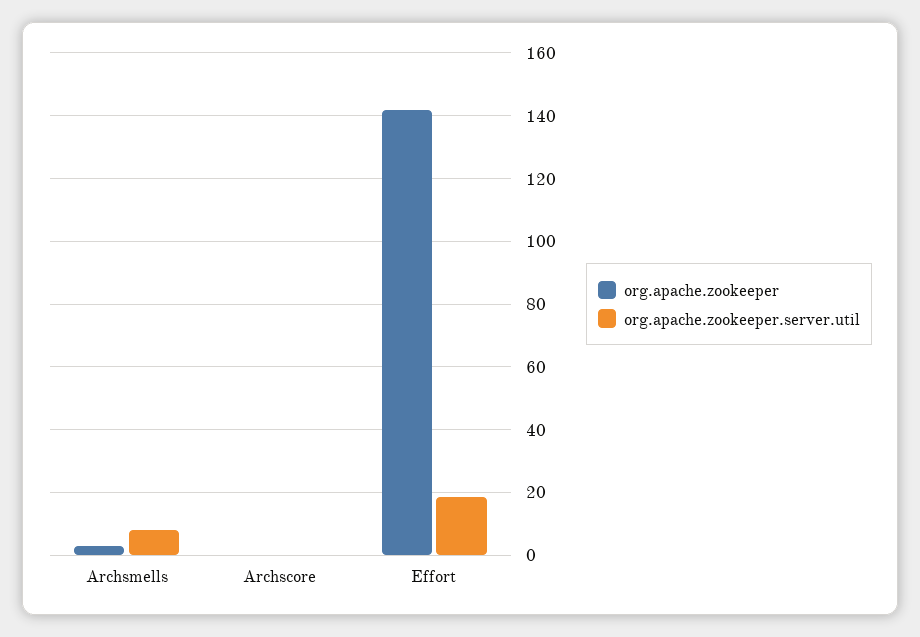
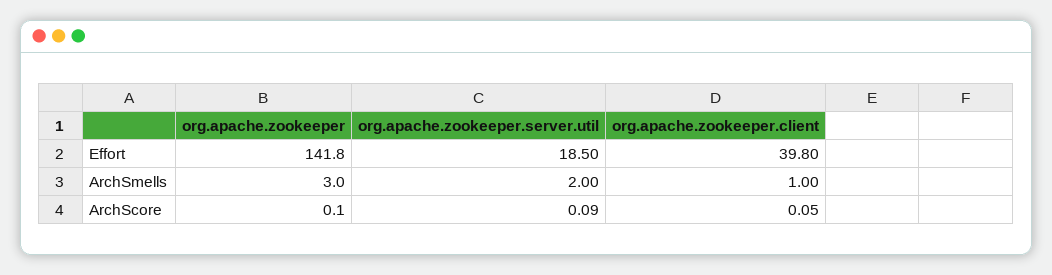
org.apache.zookeeper.server.util, Archsmells: 8 -> 2
org.apache.zookeeper.client, Effort: none -> 39.8
org.apache.zookeeper.client, Archsmells: none -> 1
org.apache.zookeeper.client, Archscore: none -> 0.05

